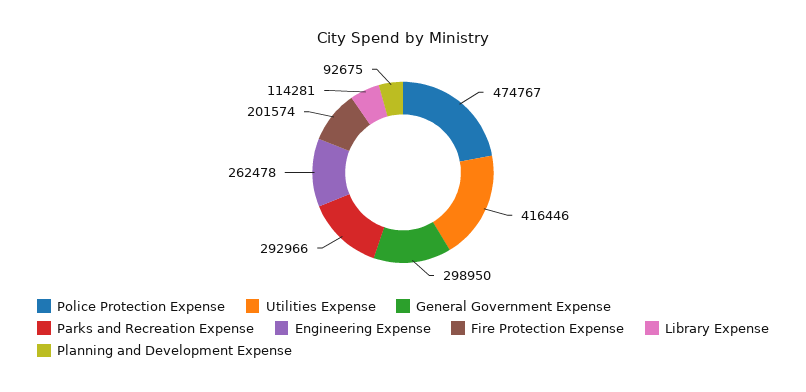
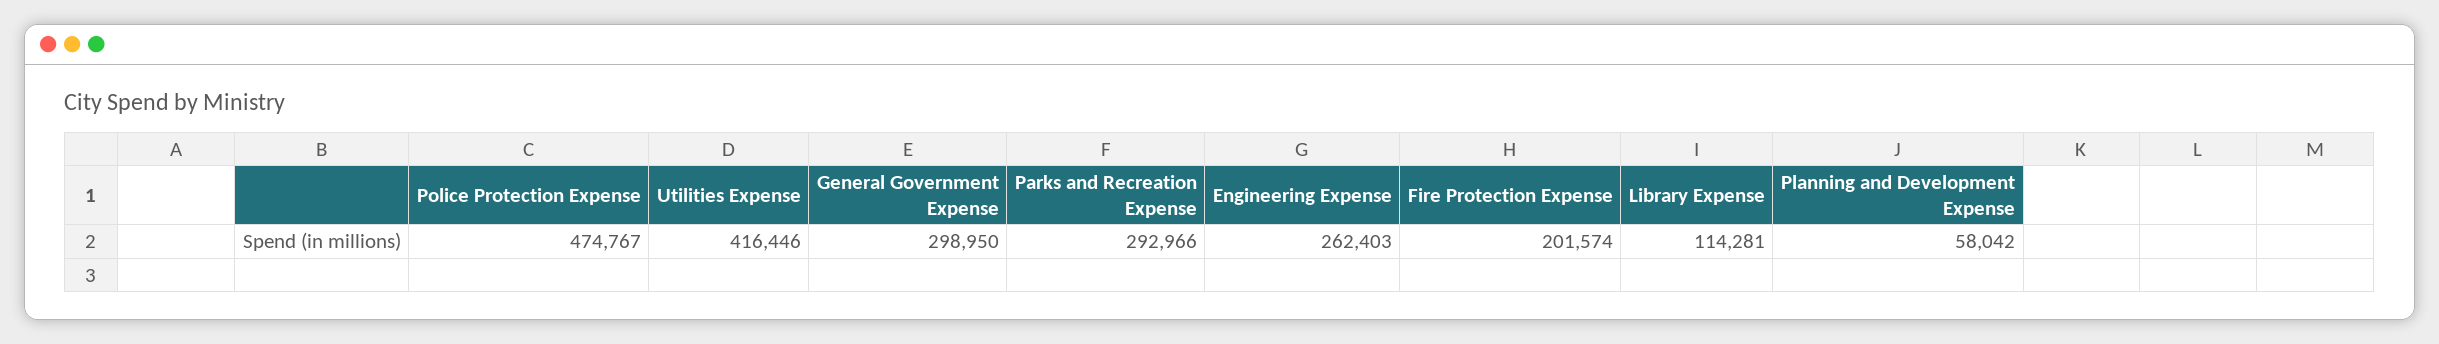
Engineering Expense: 262478 -> 262403
Planning and Development Expense: 92675 -> 58042

